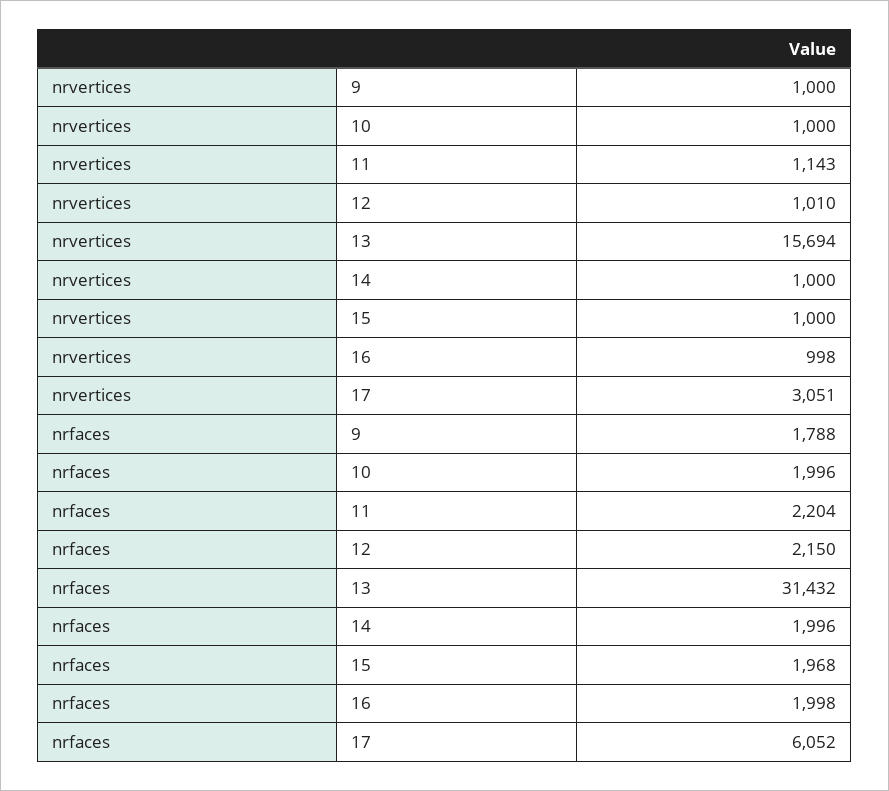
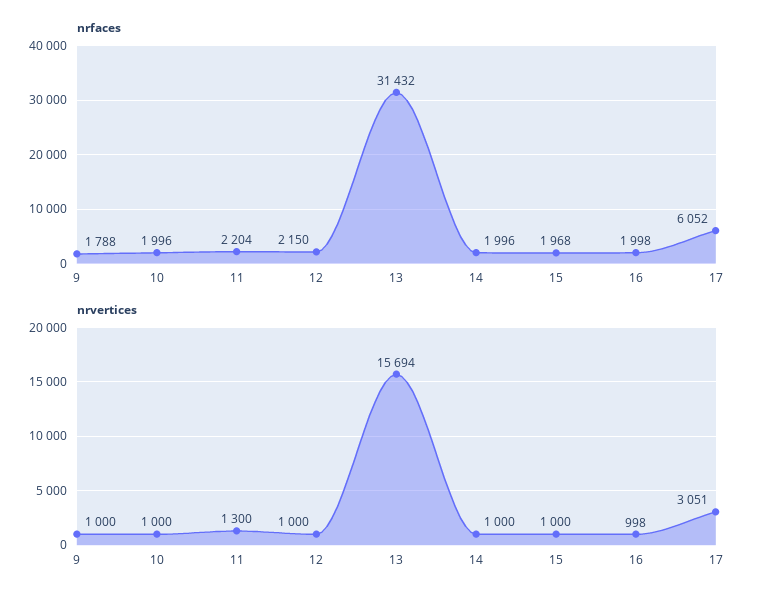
nrvertices, 11: 1143 -> 1300
nrvertices, 12: 1010 -> 1000

